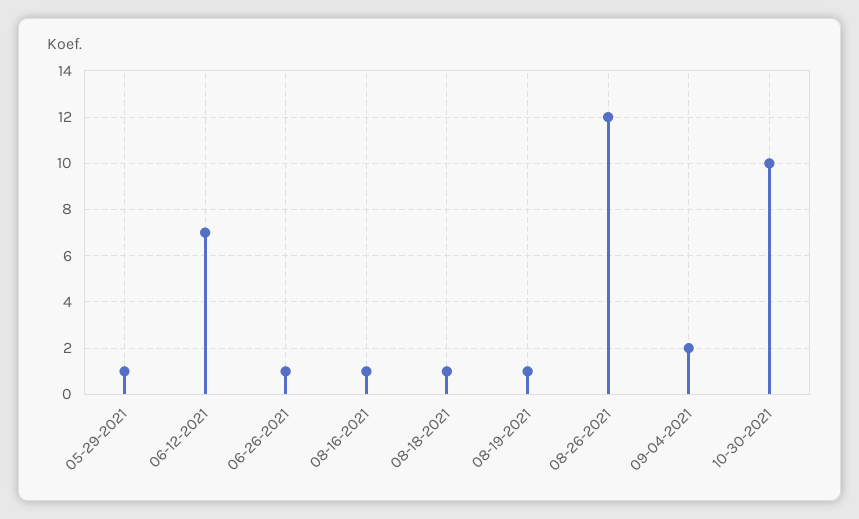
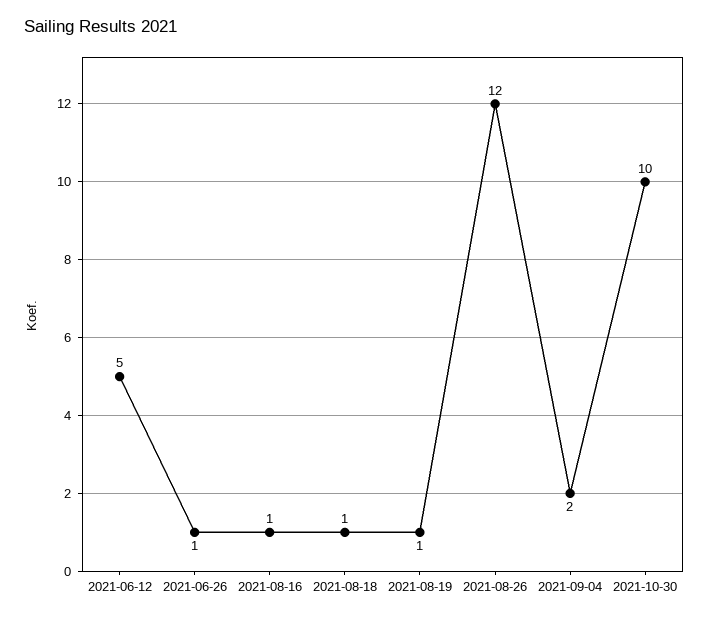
05-29-2021: 1 -> none
06-12-2021: 7 -> 5

